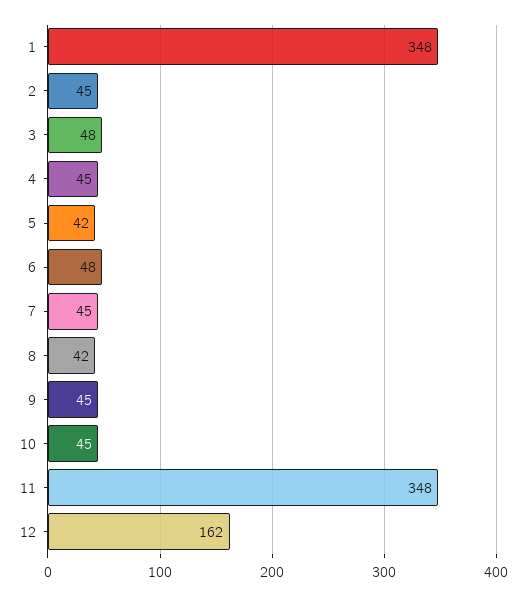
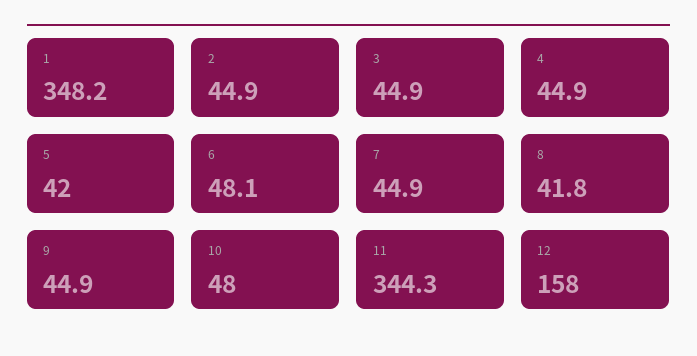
3: 48 -> 44.9
10: 45 -> 48
11: 348 -> 344.3
12: 162 -> 158

